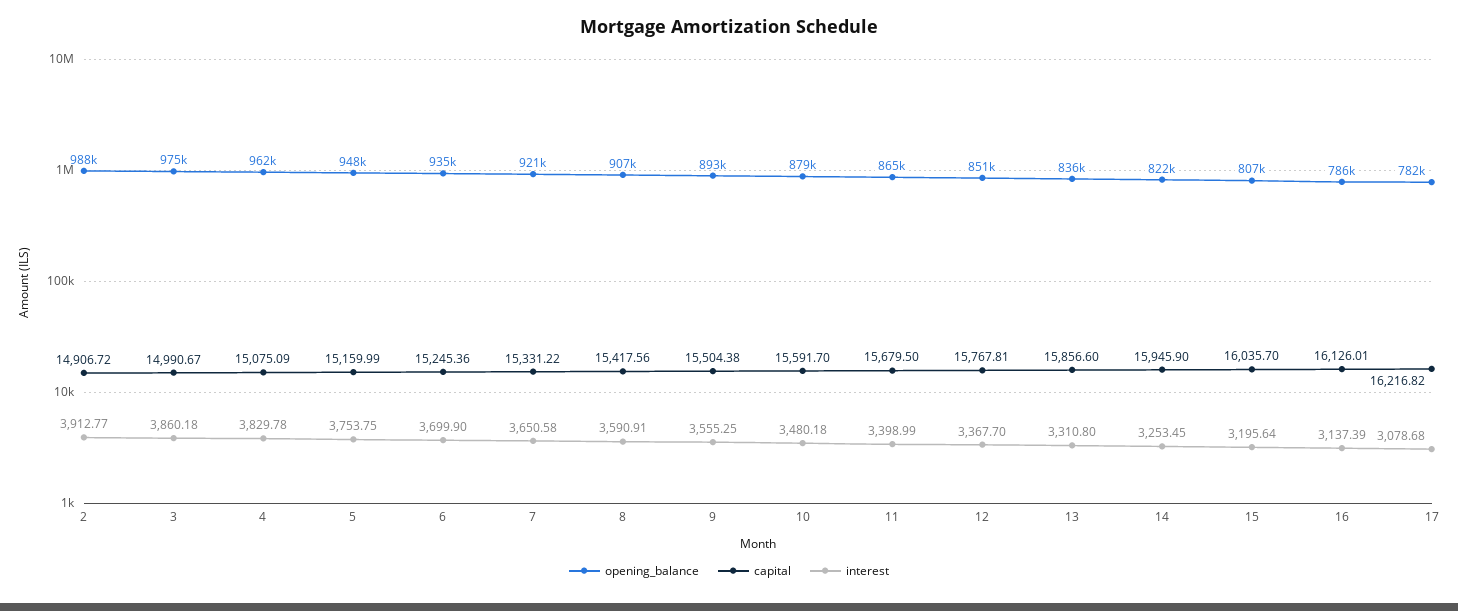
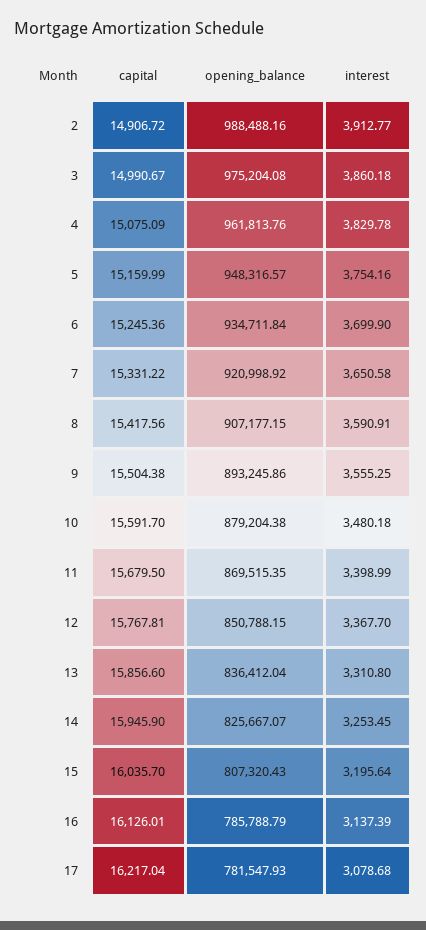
interest, 5: 3753.75 -> 3754.16
opening_balance, 11: 865000 -> 869515.35
opening_balance, 14: 822000 -> 825667.07
capital, 17: 16216.82 -> 16217.04

